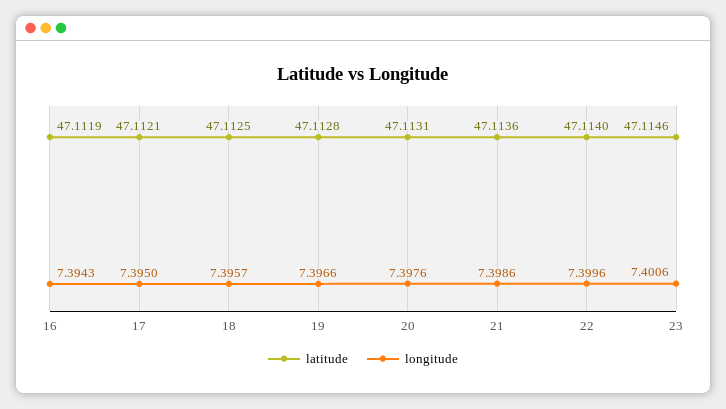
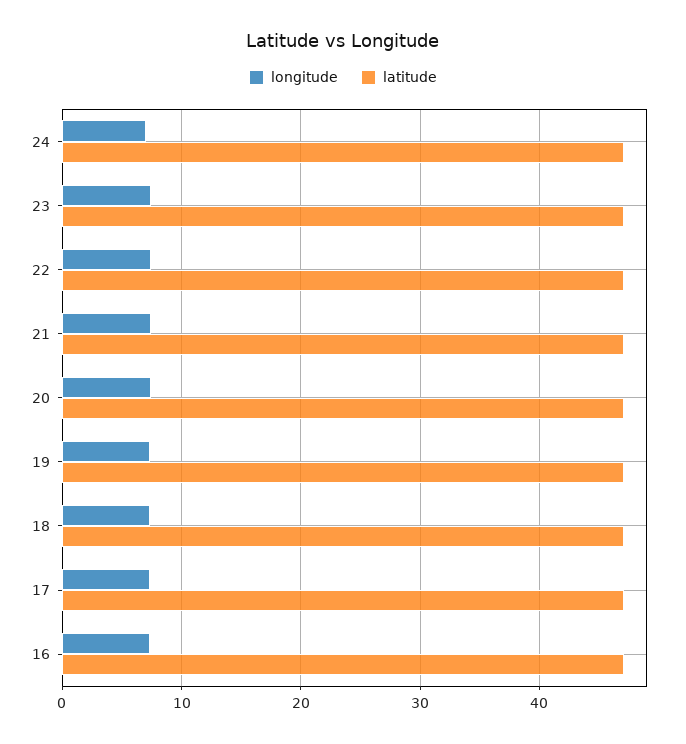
longitude, 24: none -> 7
latitude, 24: none -> 47

